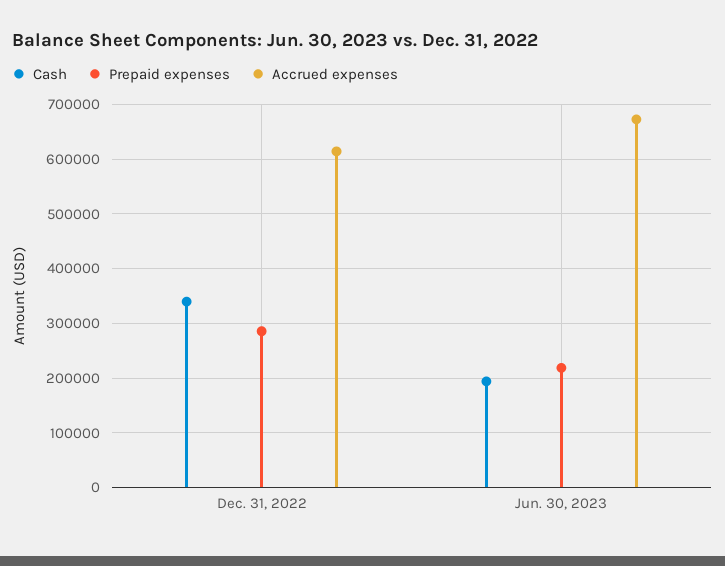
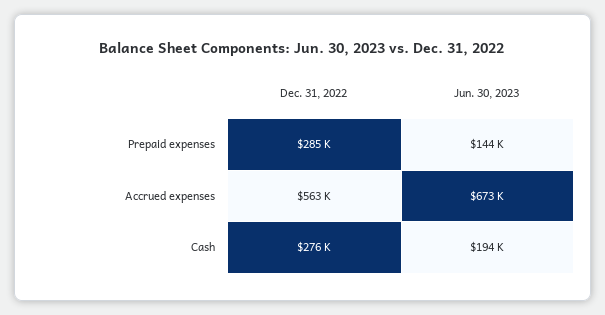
Cash, Dec. 31, 2022: 340000 -> 276000
Accrued expenses, Dec. 31, 2022: 620000 -> 563000
Prepaid expenses, Jun. 30, 2023: 220000 -> 144000

